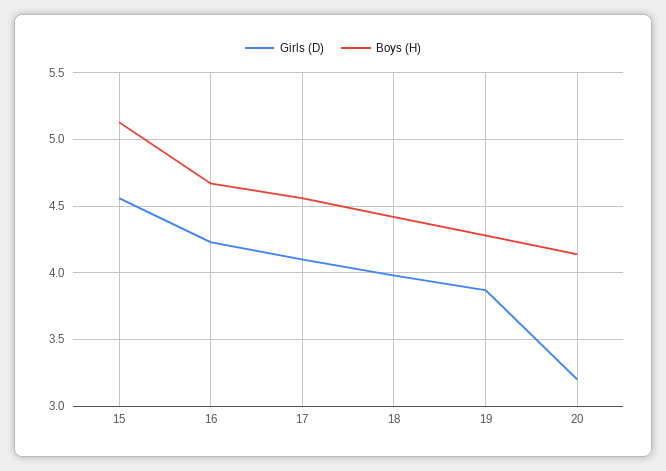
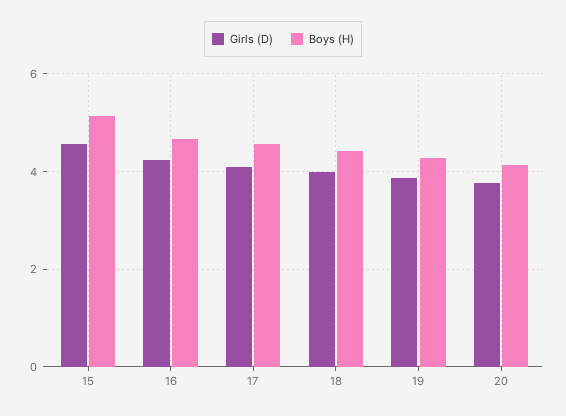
Girls (D), 20: 3.2 -> 3.8

